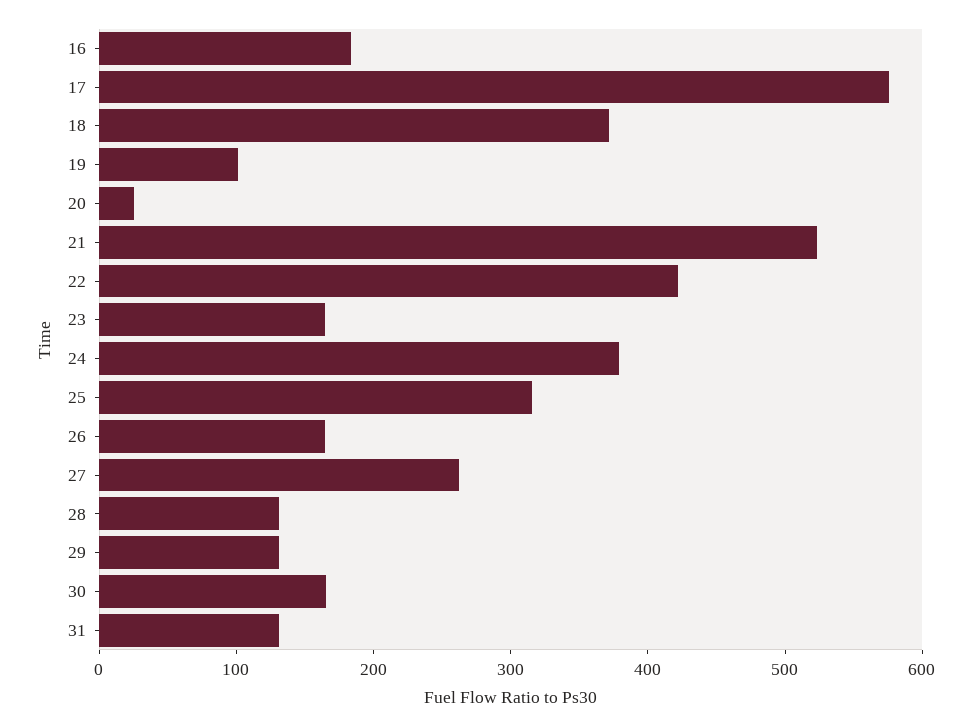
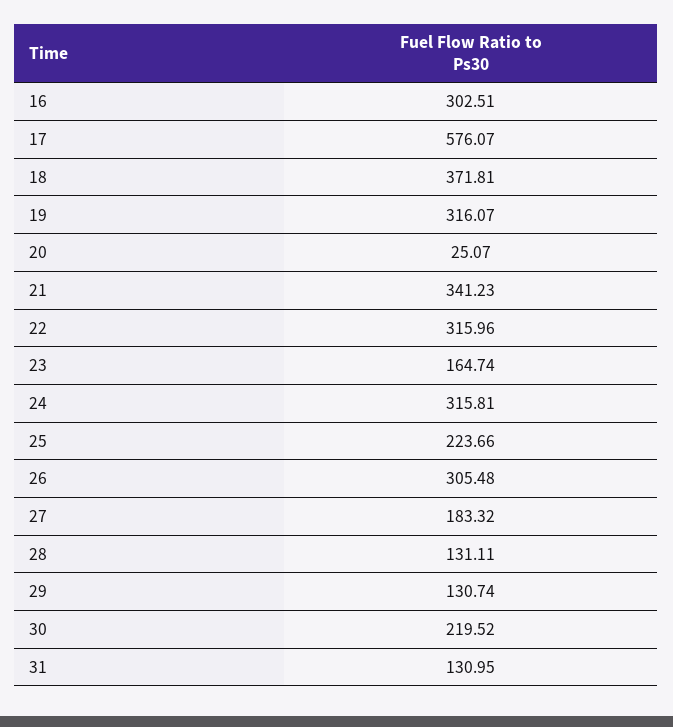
16: 180 -> 302.51
19: 100 -> 316.07
21: 520 -> 341.23
22: 420 -> 315.96
24: 380 -> 315.81
25: 320 -> 223.66
26: 160 -> 305.48
27: 260 -> 183.32
30: 160 -> 219.52

